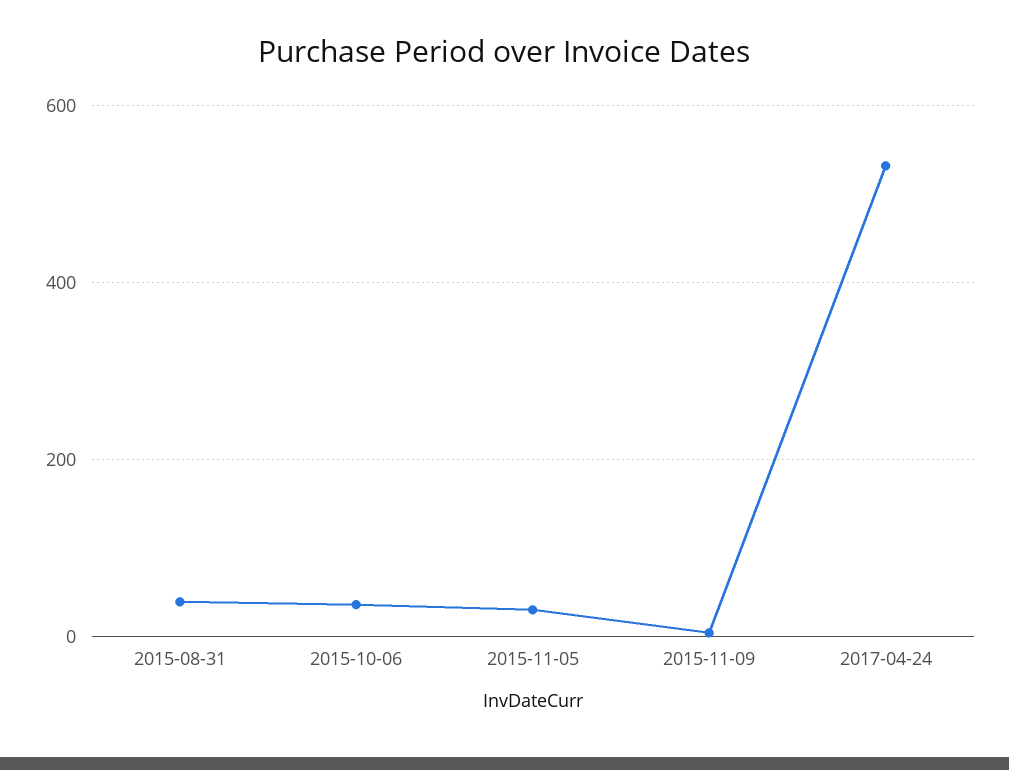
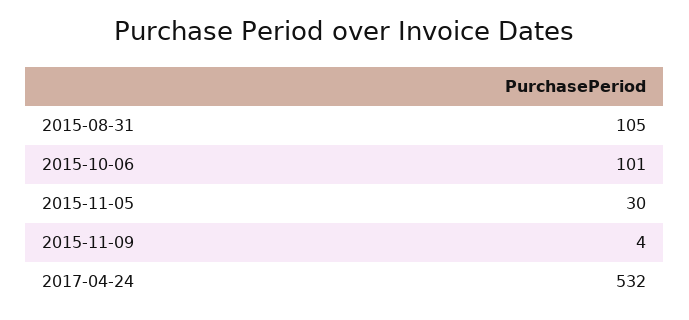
2015-08-31: 40 -> 105
2015-10-06: 40 -> 101

